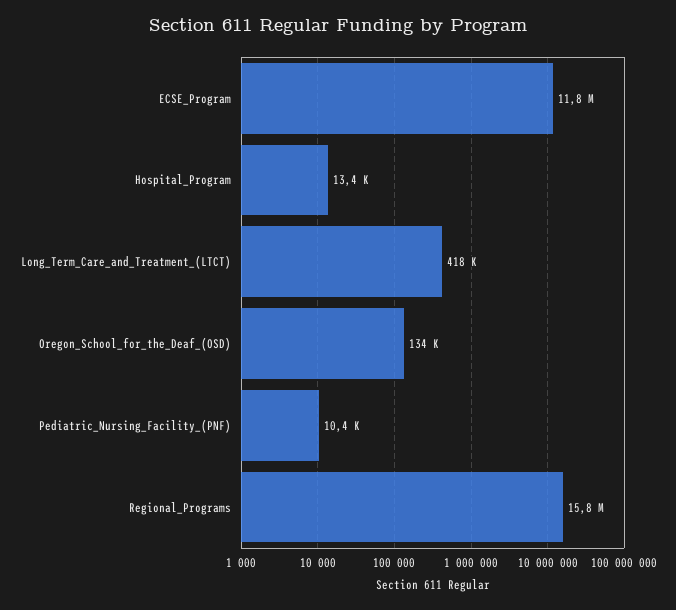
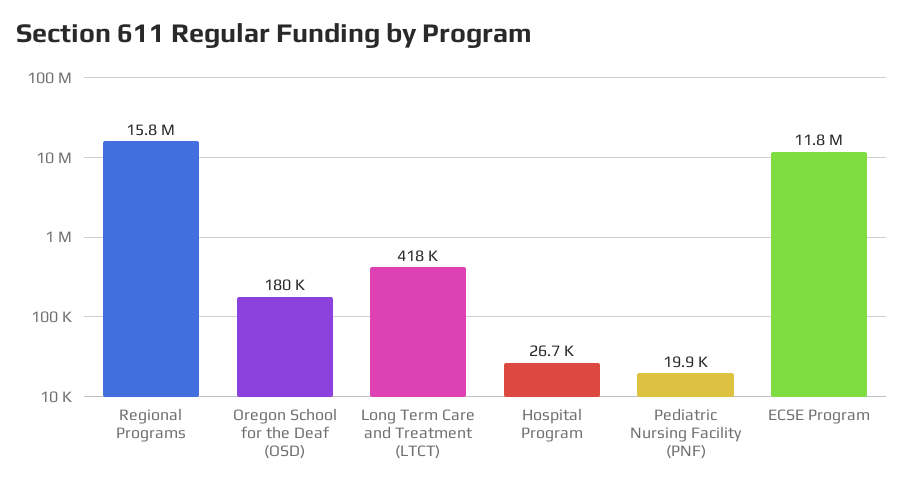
Hospital_Program: 13400 -> 26700
Oregon_School_for_the_Deaf_(OSD): 134000 -> 180000
Pediatric_Nursing_Facility_(PNF): 10400 -> 19900

